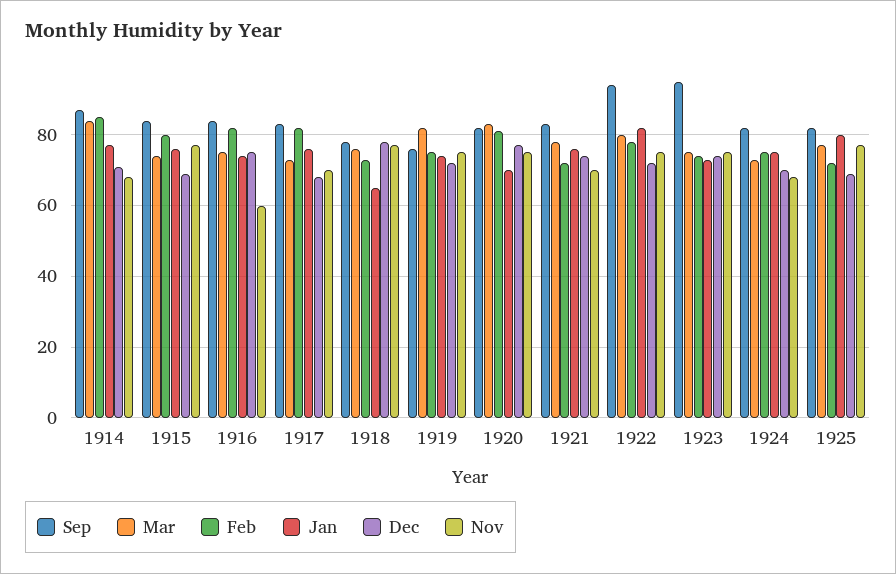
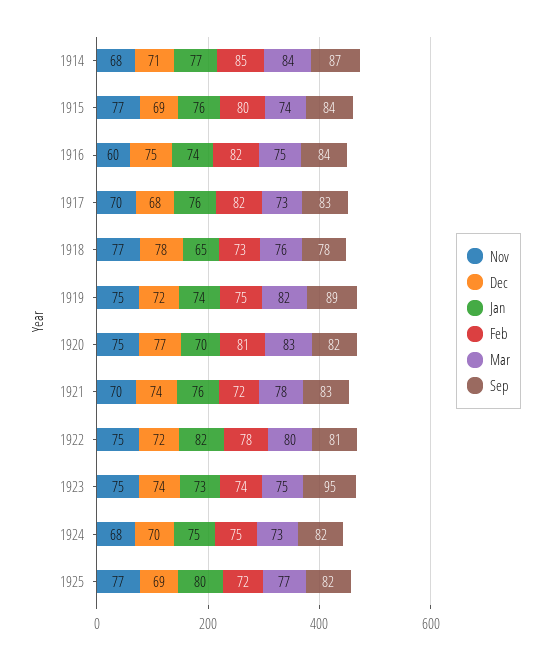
Sep, 1919: 75 -> 89
Sep, 1922: 95 -> 81

